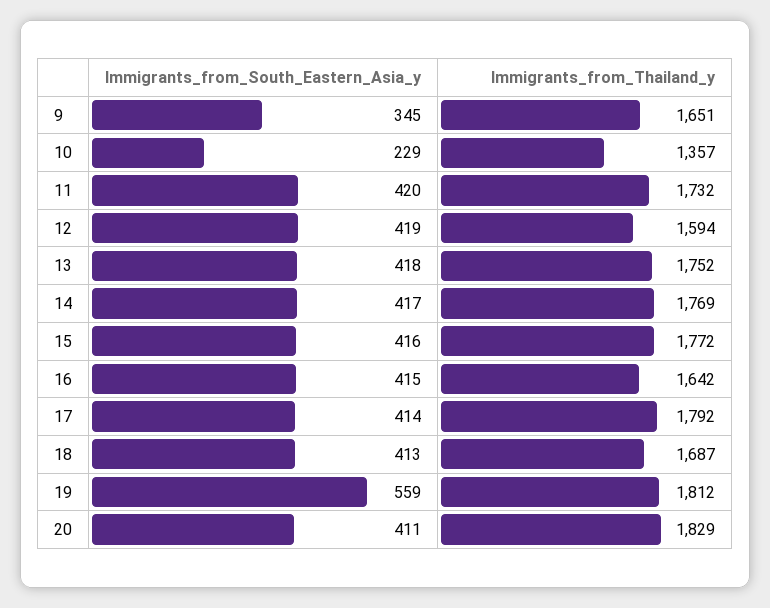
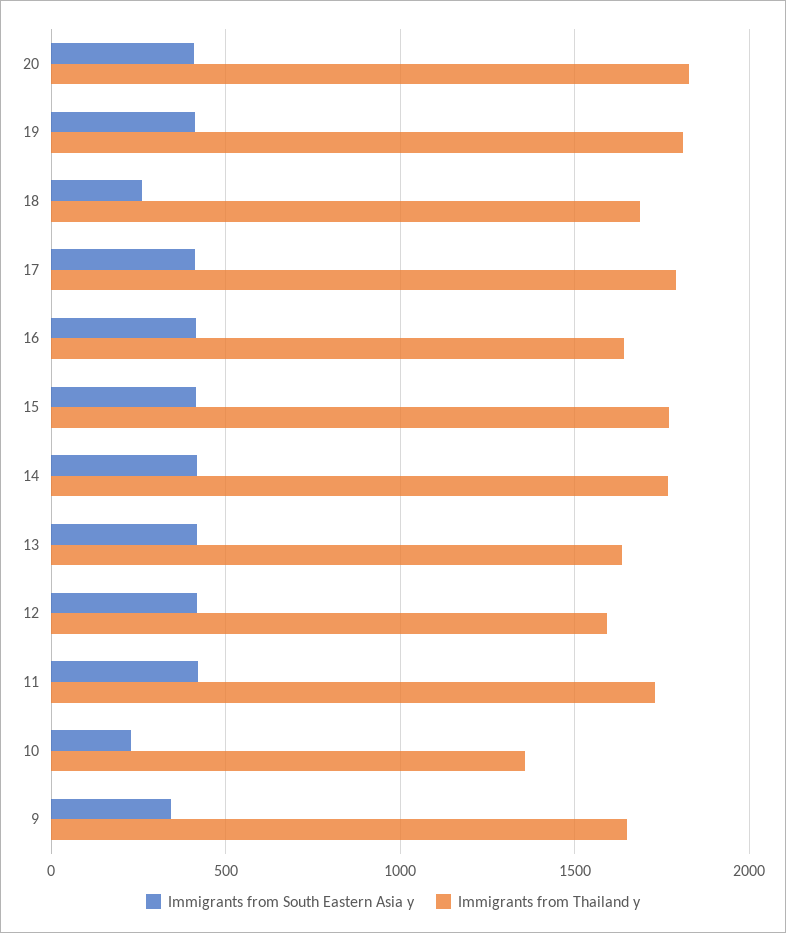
Immigrants_from_Thailand_y, 13: 1752 -> 1650
Immigrants_from_South_Eastern_Asia_y, 18: 413 -> 250
Immigrants_from_South_Eastern_Asia_y, 19: 559 -> 400

